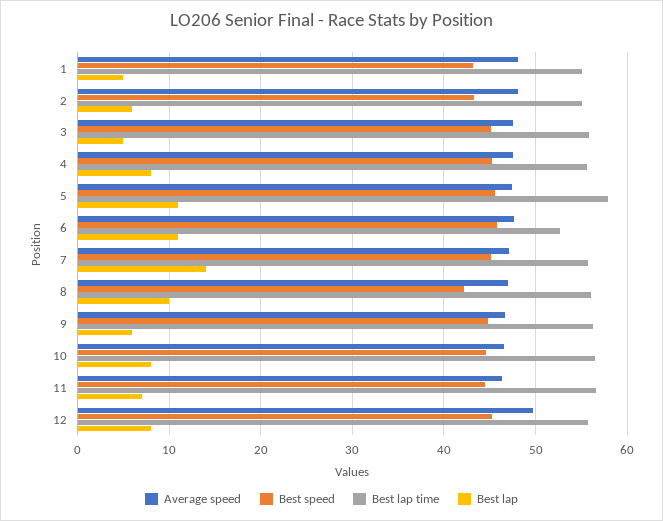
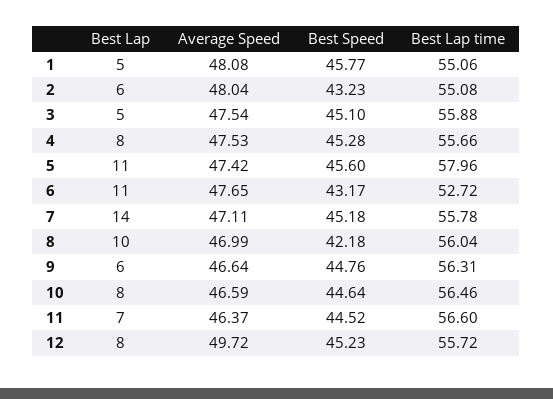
Best speed, 1: 43 -> 45.77
Best speed, 6: 46 -> 43.17

